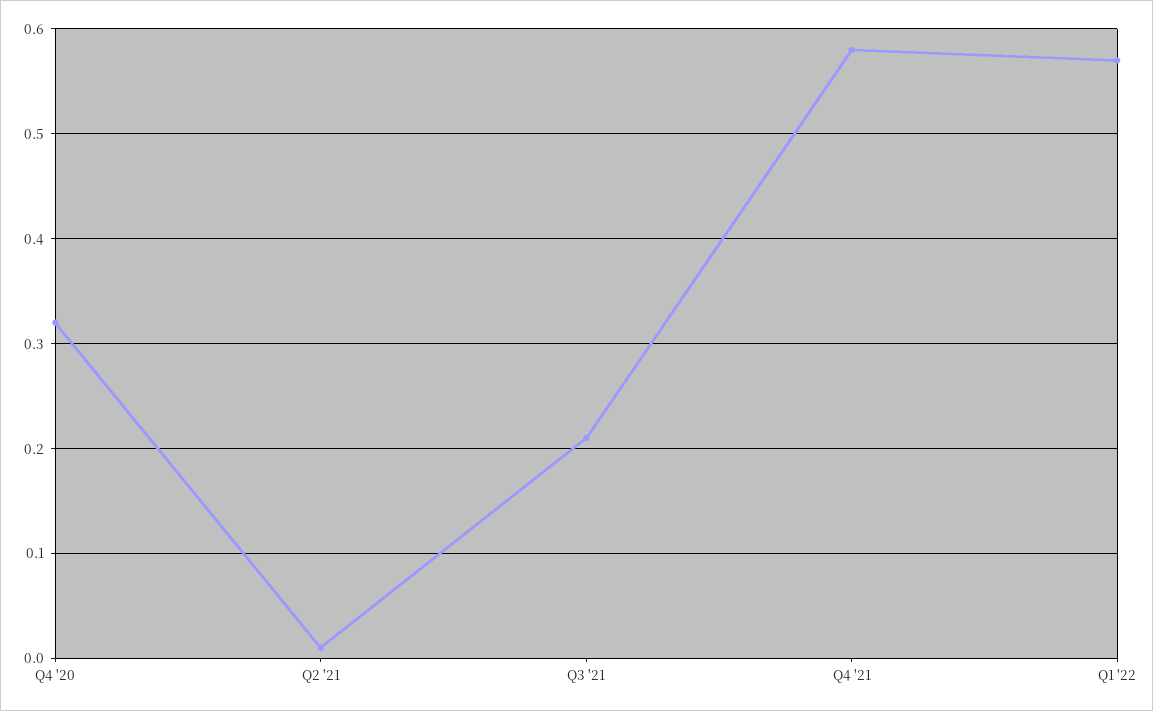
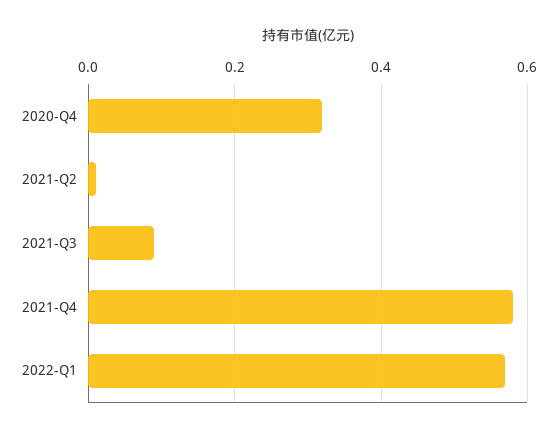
Q3 '21: 0.21 -> 0.1

